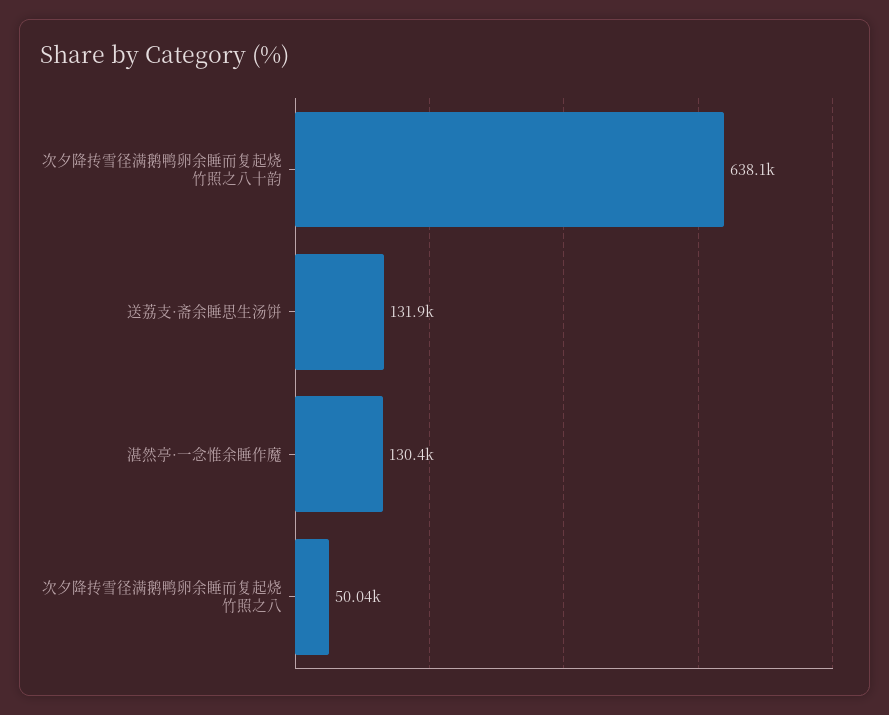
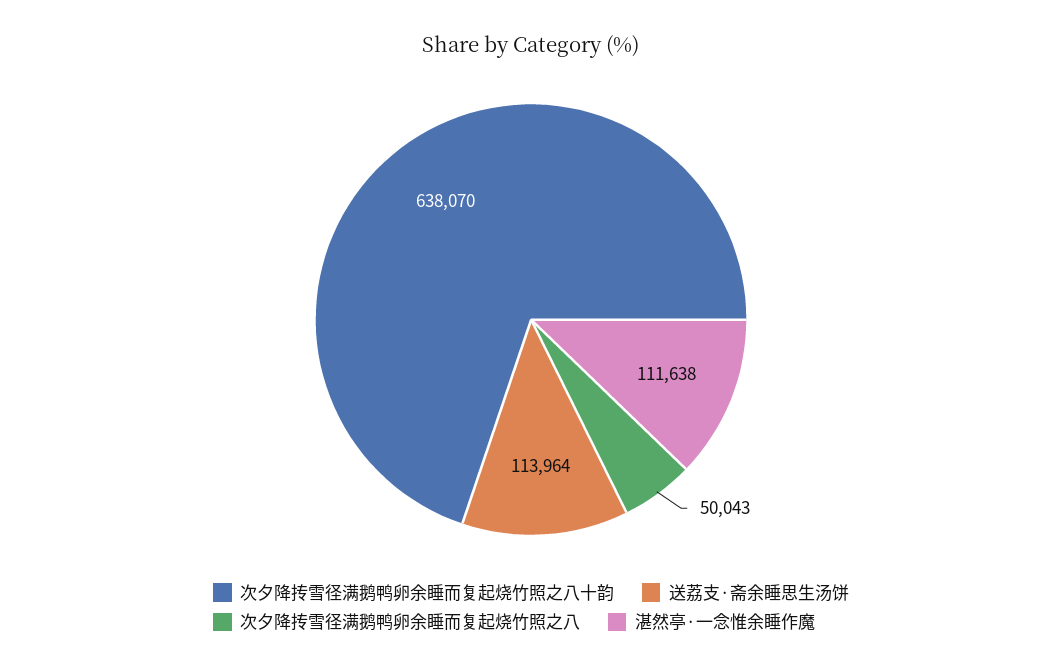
送荔支·斋余睡思生汤饼: 131900 -> 113964
湛然亭·一念惟余睡作魔: 130400 -> 111638

